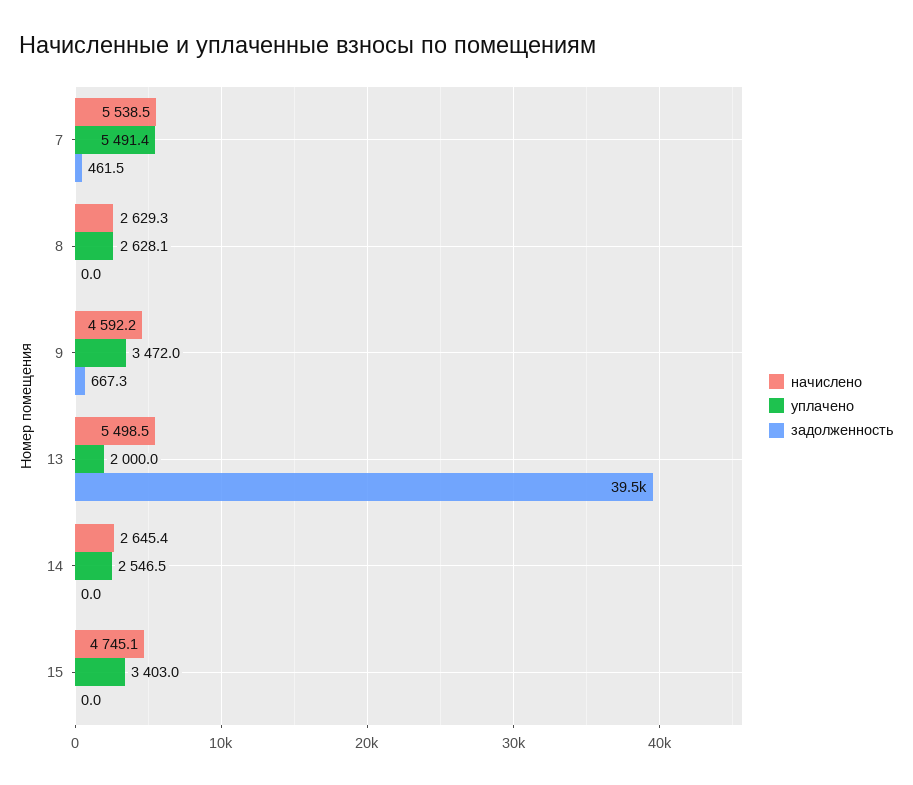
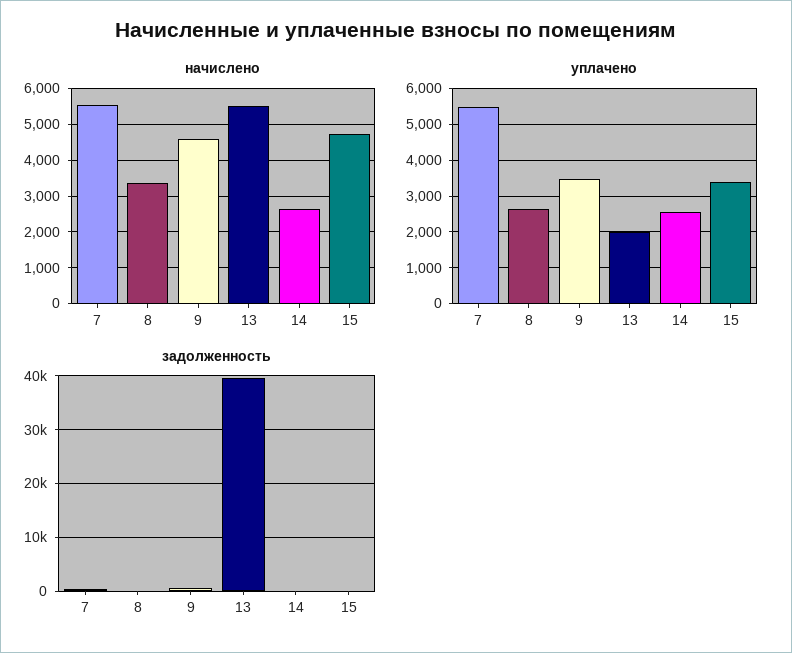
начислено, 8: 2629.3 -> 3400

